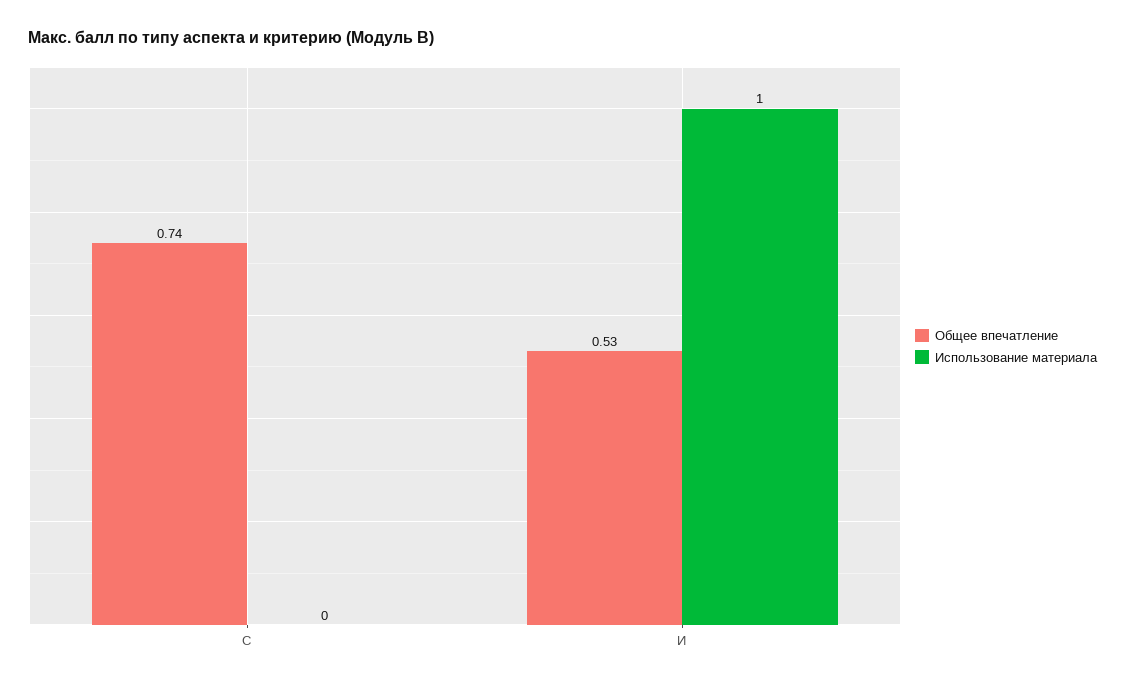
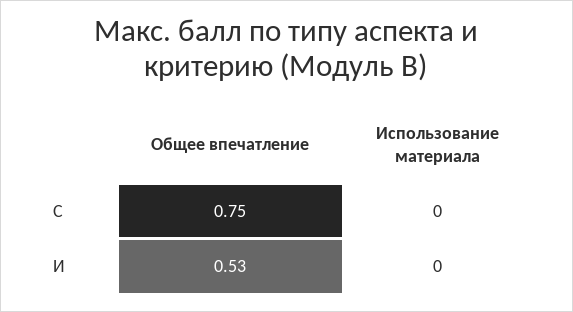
Общее впечатление, С: 0.74 -> 0.75
Использование материала, И: 1 -> 0

